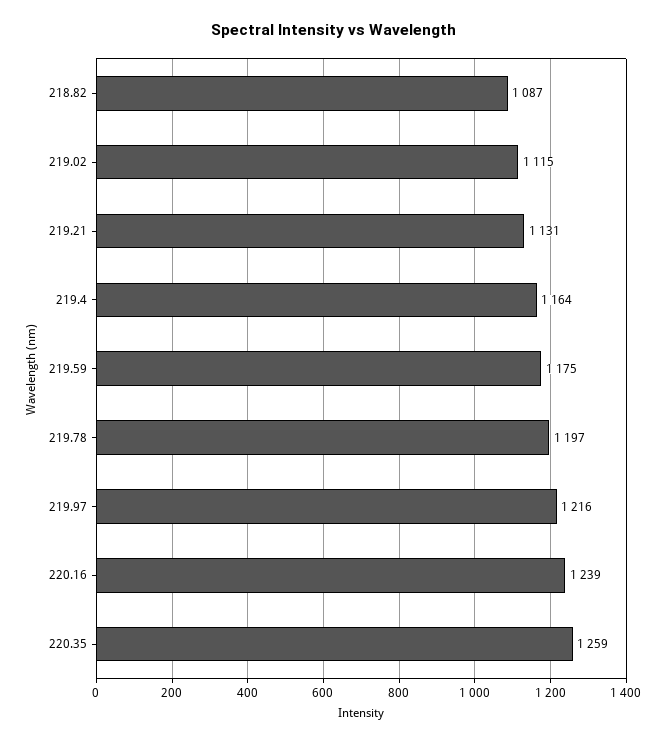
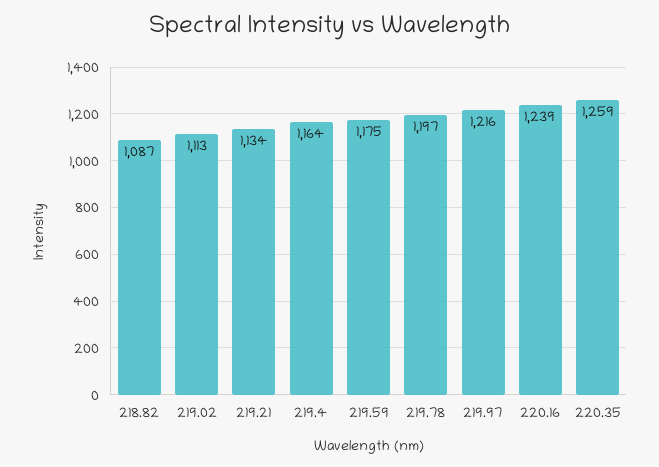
219.02: 1115 -> 1113
219.21: 1131 -> 1134

